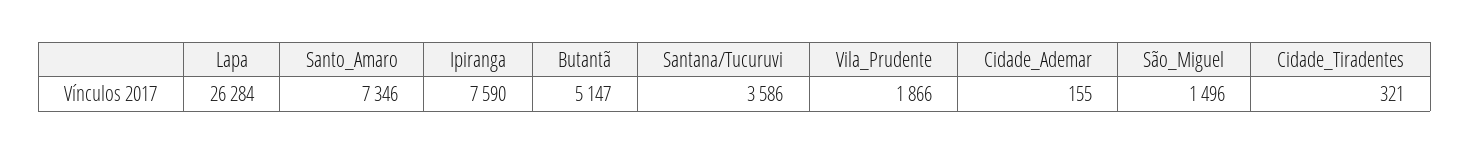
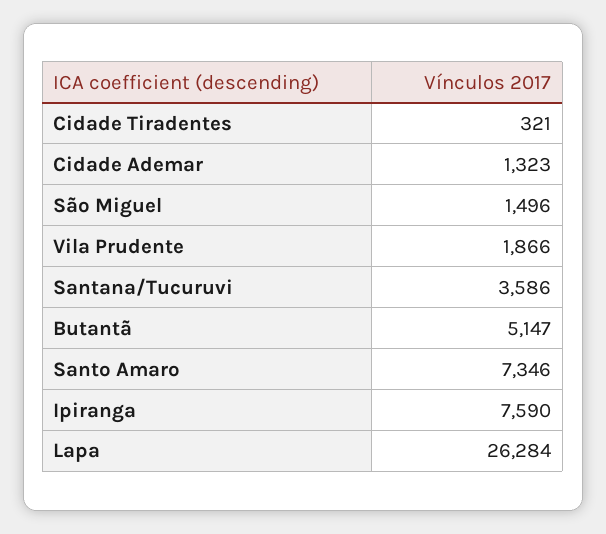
Cidade_Ademar: 155 -> 1323

